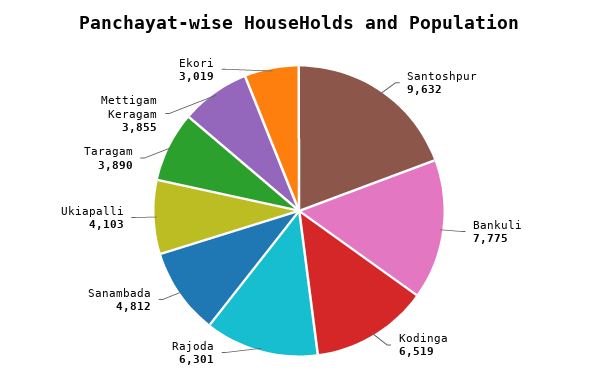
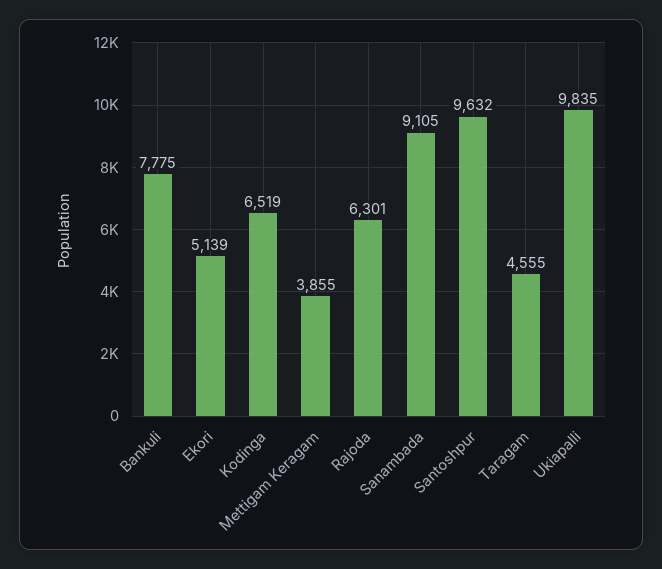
Sanambada: 4812 -> 9105
Ukiapalli: 4103 -> 9835
Taragam: 3890 -> 4555
Ekori: 3019 -> 5139

